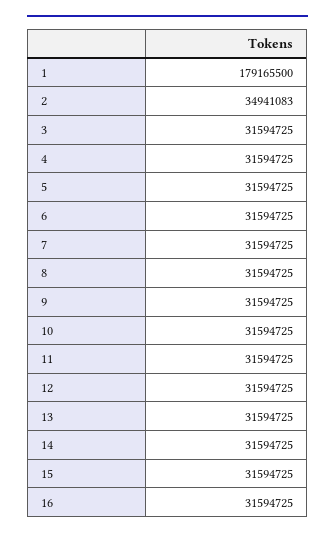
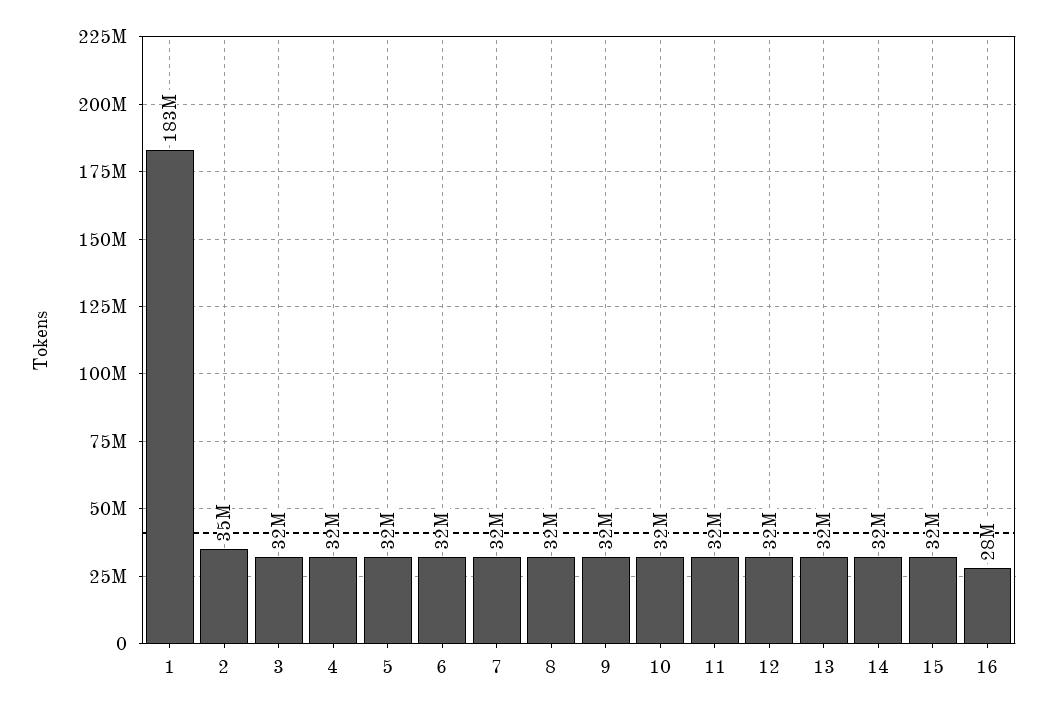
1: 179165500 -> 183000000
16: 31594725 -> 28000000

